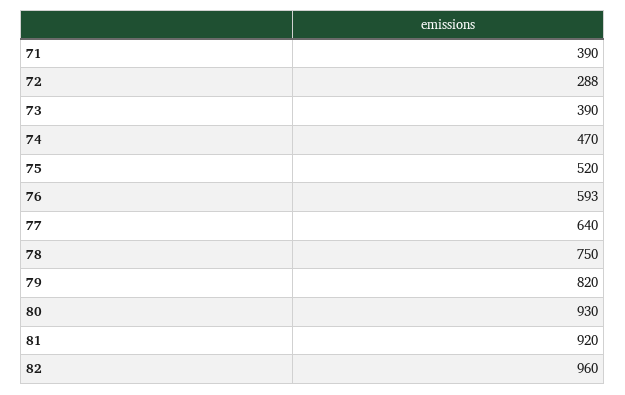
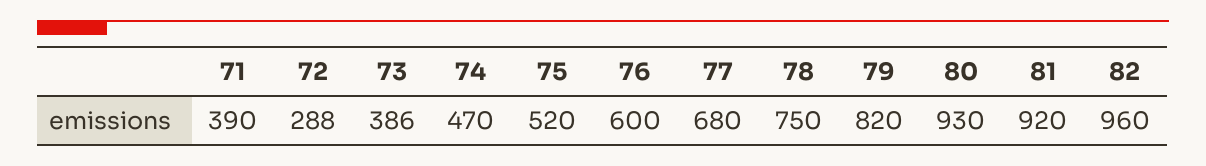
73: 390 -> 386
76: 593 -> 600
77: 640 -> 680

